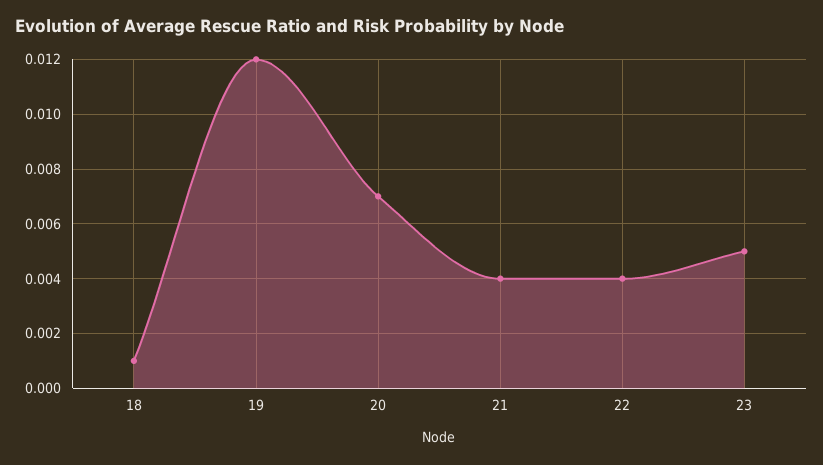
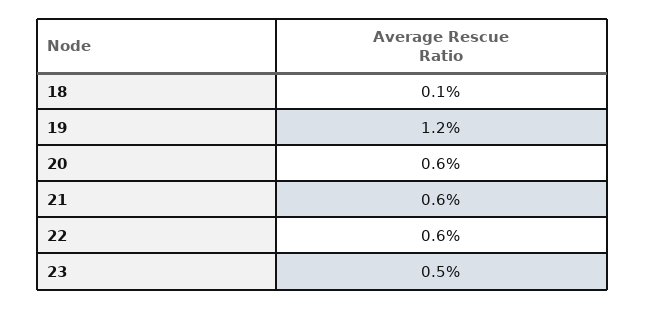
20: 0.007 -> 0.006
21: 0.004 -> 0.006
22: 0.004 -> 0.006

